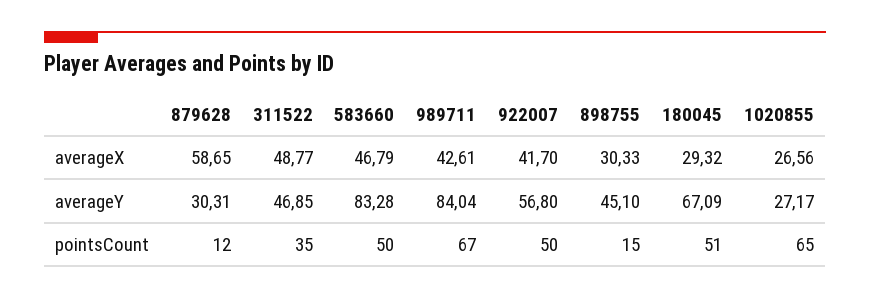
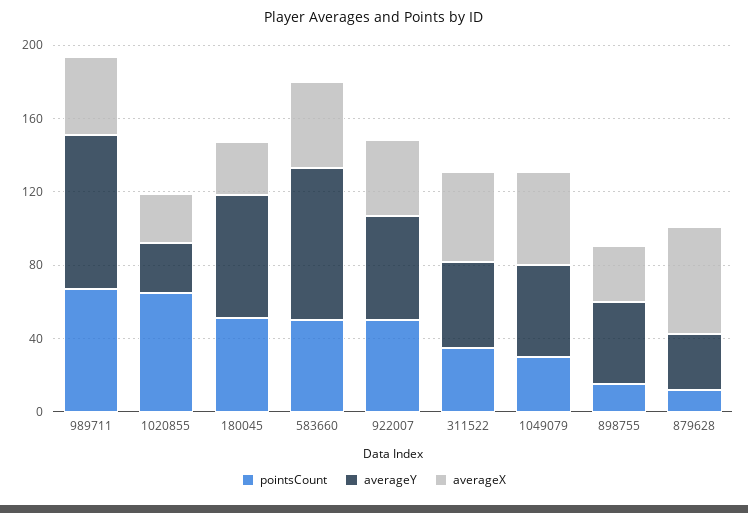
pointsCount, 1049079: none -> 30
averageY, 1049079: none -> 50
averageX, 1049079: none -> 50

